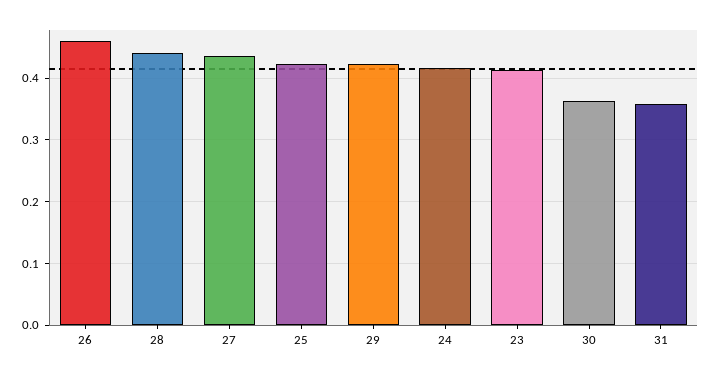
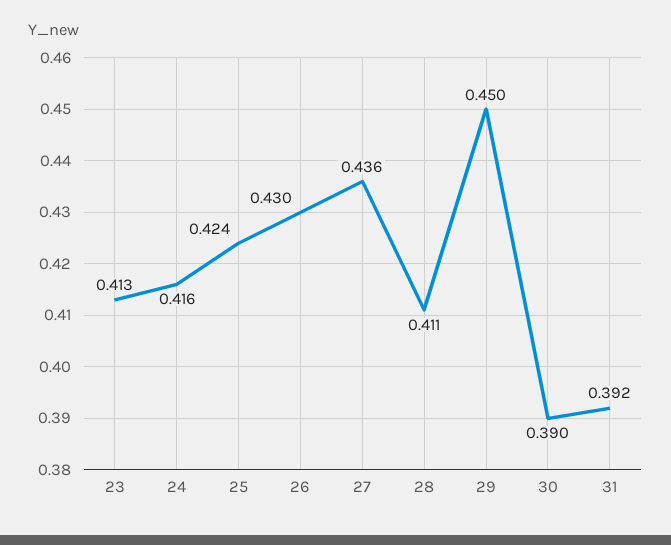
26: 0.46 -> 0.43
28: 0.44 -> 0.411
29: 0.42 -> 0.45
30: 0.36 -> 0.39
31: 0.36 -> 0.392

